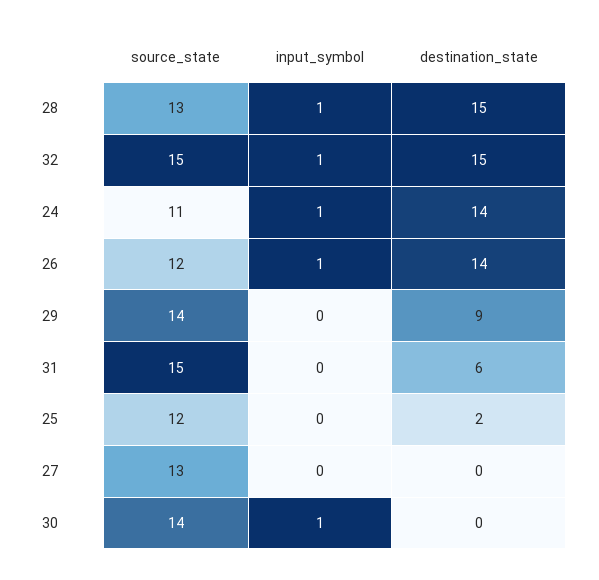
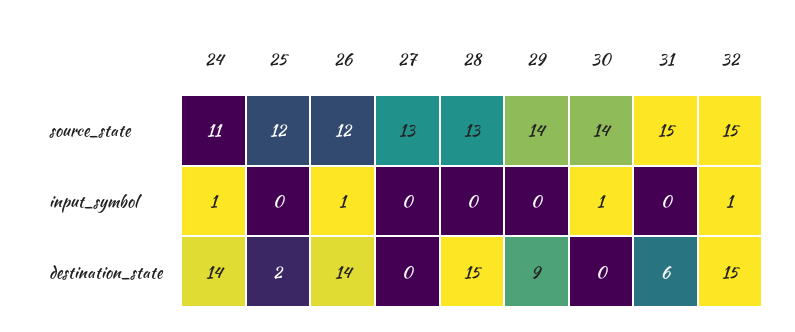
input_symbol, 28: 1 -> 0

